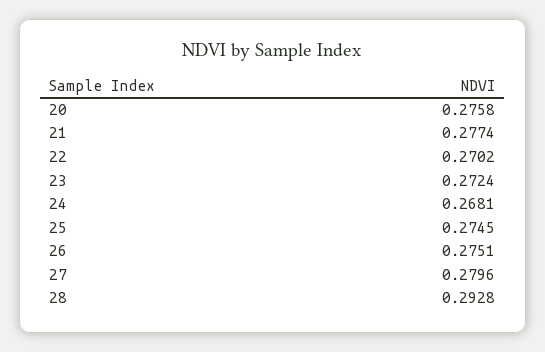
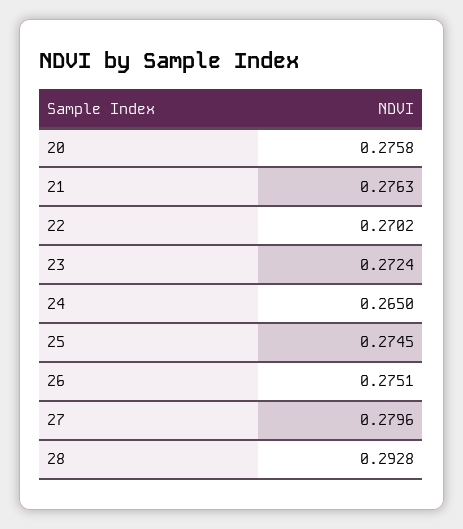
21: 0.2774 -> 0.2763
24: 0.2681 -> 0.265

